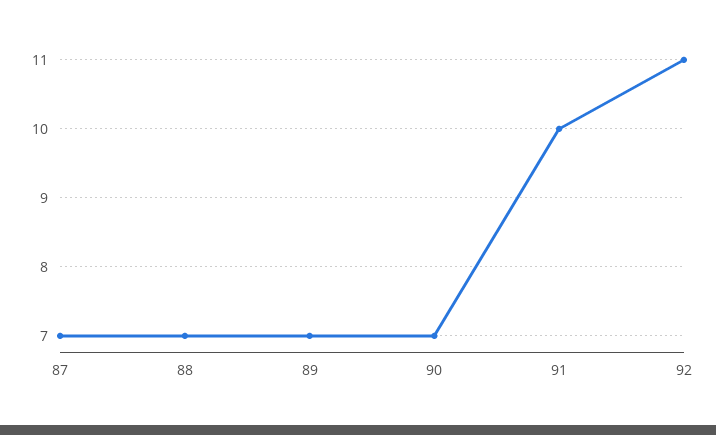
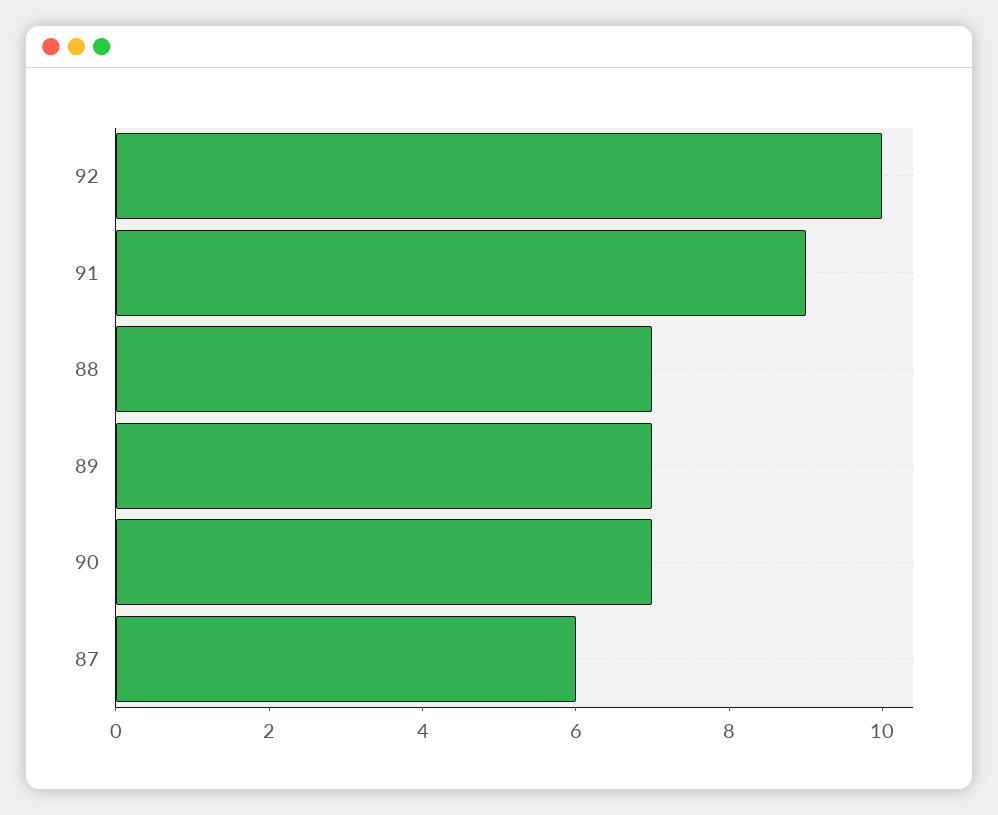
87: 7 -> 6
91: 10 -> 9
92: 11 -> 10

